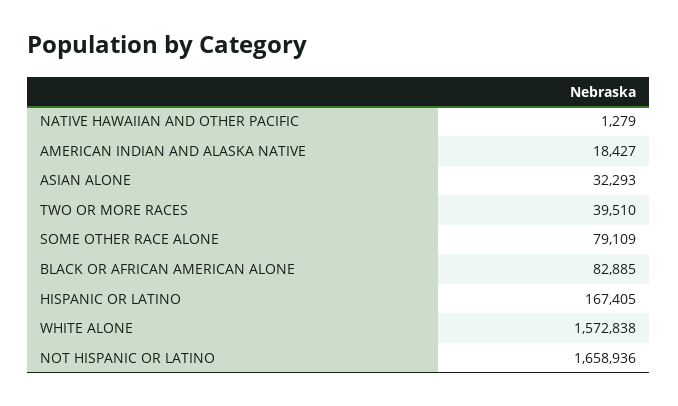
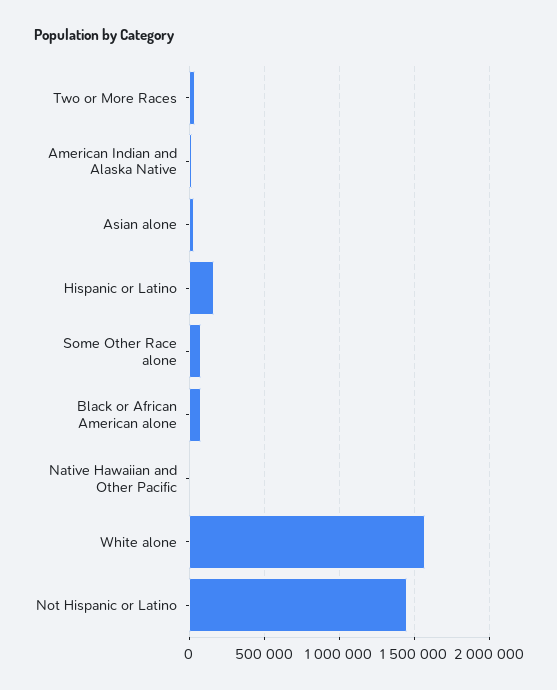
NOT HISPANIC OR LATINO: 1658936 -> 1450000

